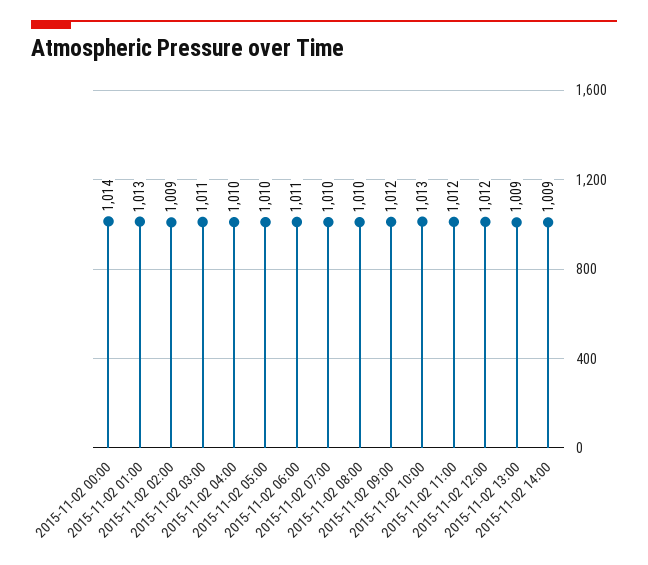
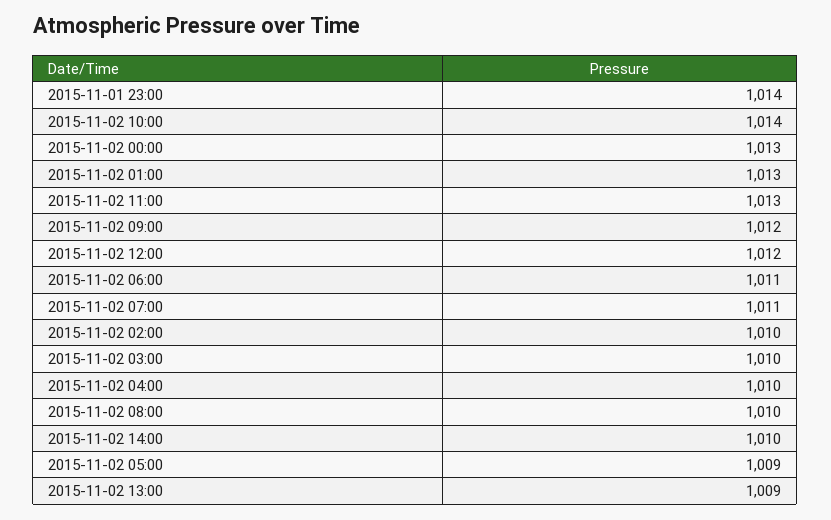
2015-11-02 00:00: 1014 -> 1013
2015-11-02 02:00: 1009 -> 1010
2015-11-02 03:00: 1011 -> 1010
2015-11-02 05:00: 1010 -> 1009
2015-11-02 07:00: 1010 -> 1011
2015-11-02 10:00: 1013 -> 1014
2015-11-02 11:00: 1012 -> 1013
2015-11-02 14:00: 1009 -> 1010
2015-11-01 23:00: none -> 1014

